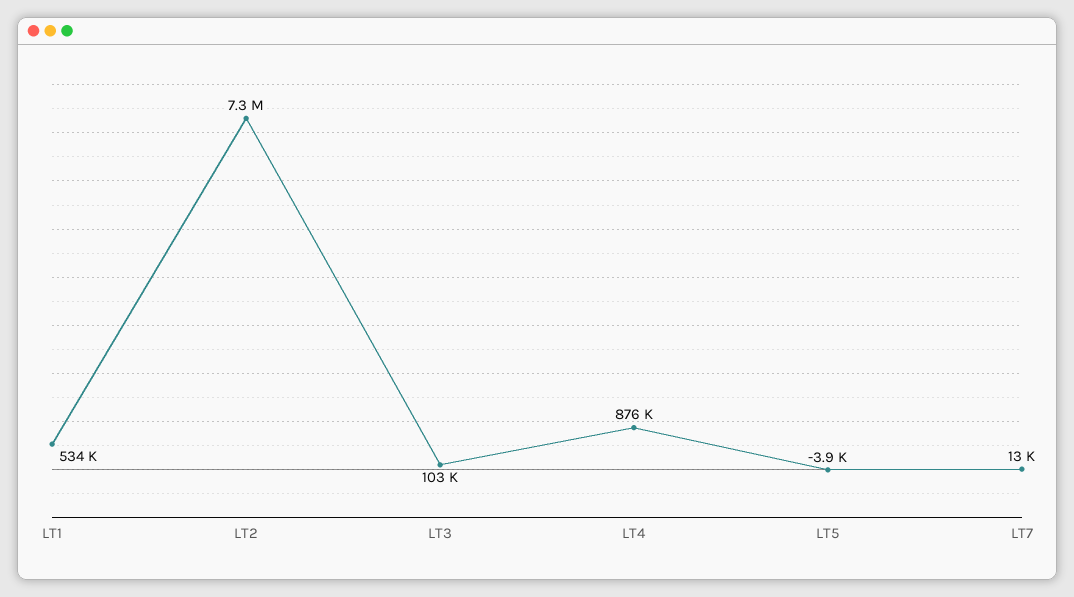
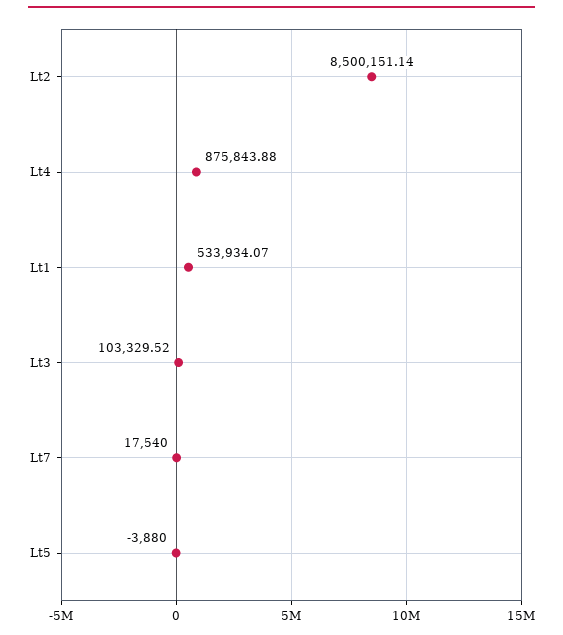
LT2: 7300000 -> 8500151.14
LT7: 13000 -> 17540

